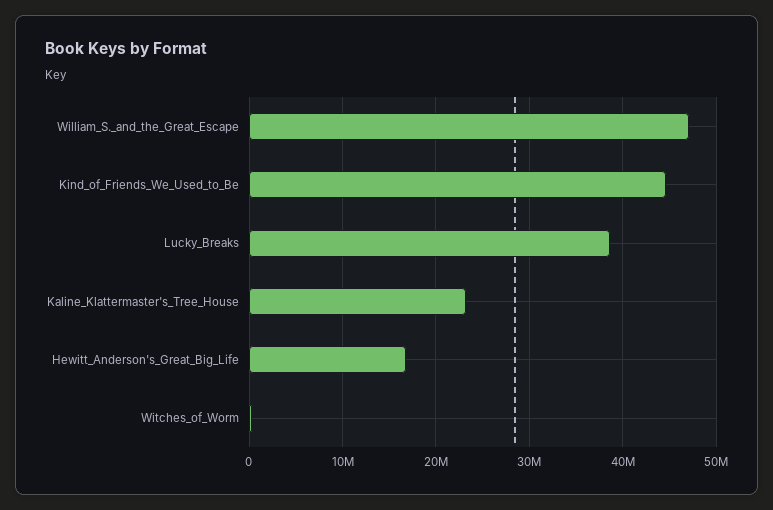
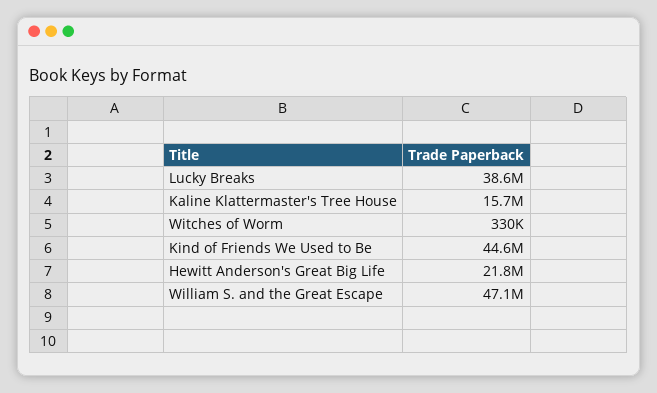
Kaline_Klattermaster's_Tree_House: 23000000 -> 15700000
Hewitt_Anderson's_Great_Big_Life: 17000000 -> 21800000

